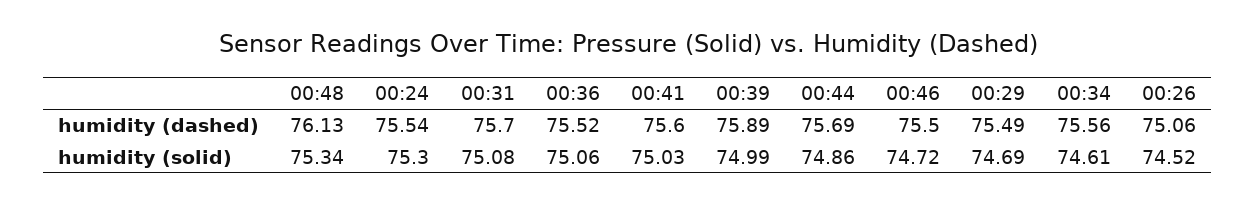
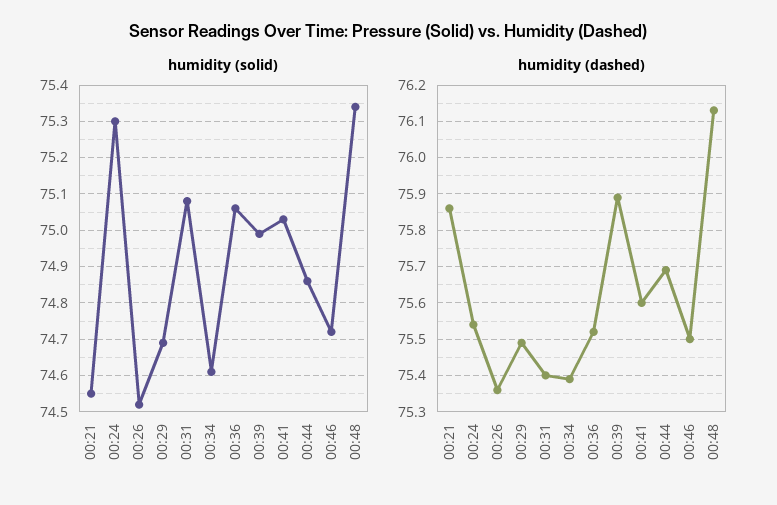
humidity (dashed), 00:31: 75.7 -> 75.4
humidity (dashed), 00:34: 75.56 -> 75.4
humidity (dashed), 00:26: 75.06 -> 75.35
humidity (solid), 00:21: none -> 74.55
humidity (dashed), 00:21: none -> 75.85

